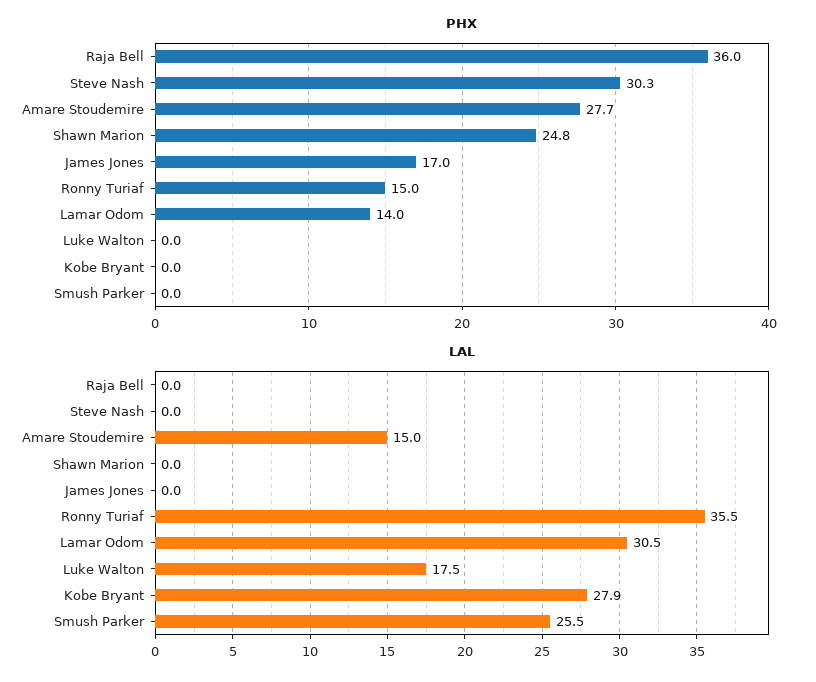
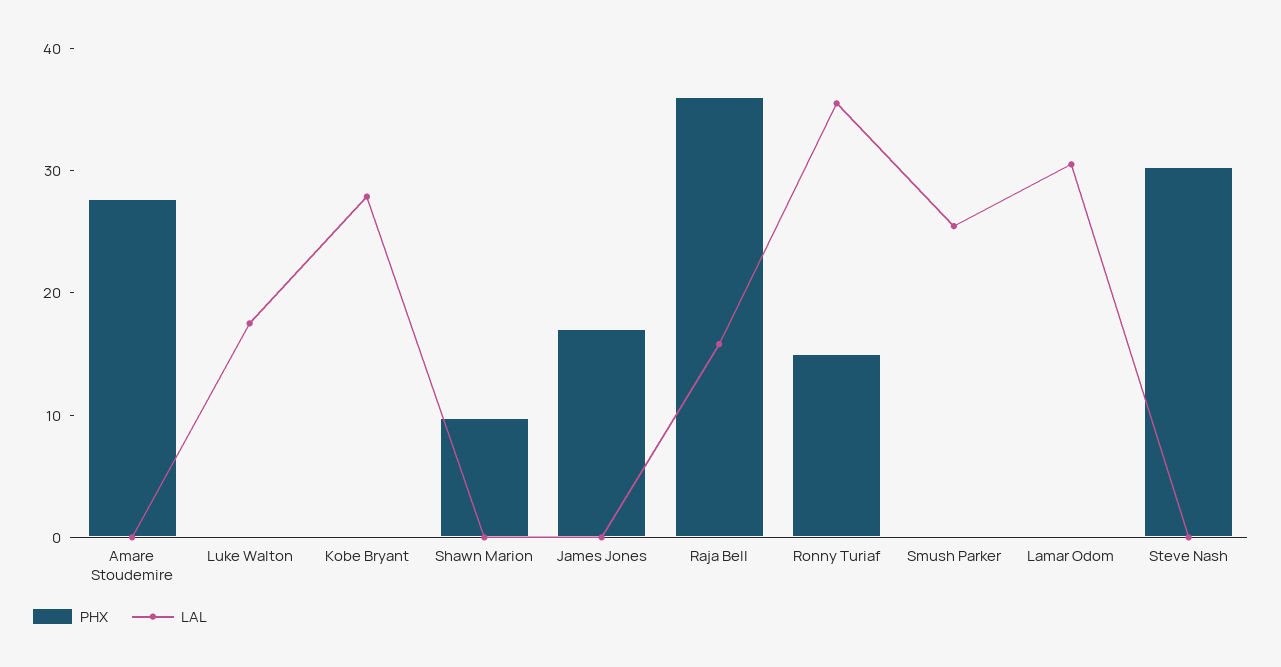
PHX, Shawn Marion: 24.8 -> 10
PHX, Lamar Odom: 14 -> 0
LAL, Raja Bell: 0 -> 16
LAL, Amare Stoudemire: 15 -> 0

